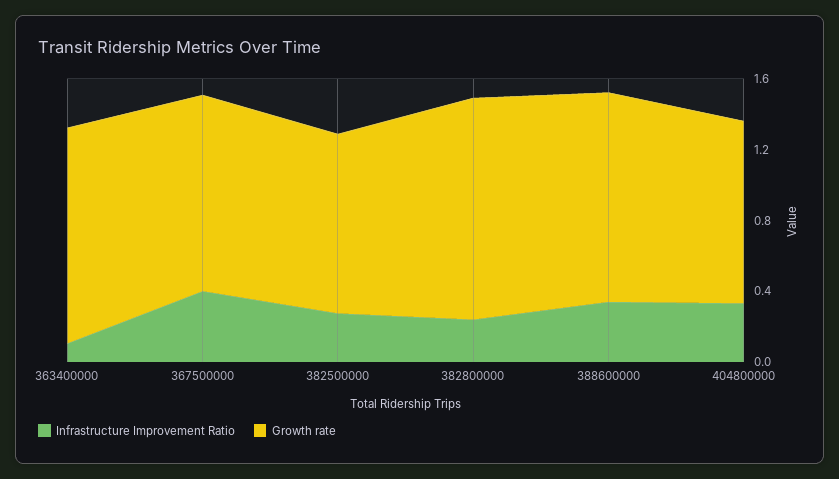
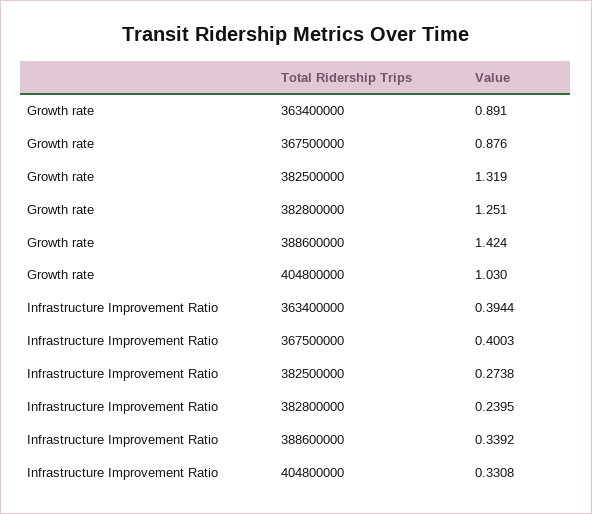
Infrastructure Improvement Ratio, 363400000: 0.1 -> 0.3944
Growth rate, 363400000: 1.2 -> 0.891
Growth rate, 367500000: 1.1 -> 0.876
Growth rate, 382500000: 1 -> 1.319
Growth rate, 388600000: 1.2 -> 1.424

